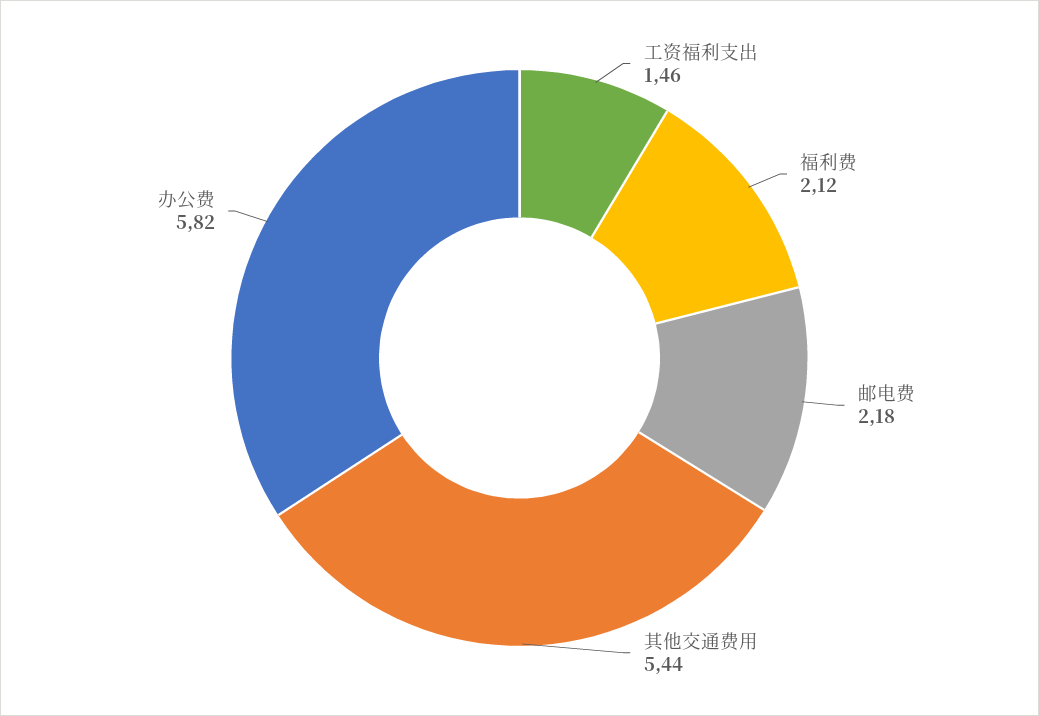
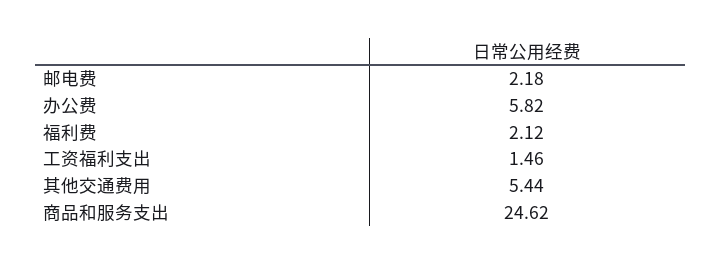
商品和服务支出: none -> 24.62

